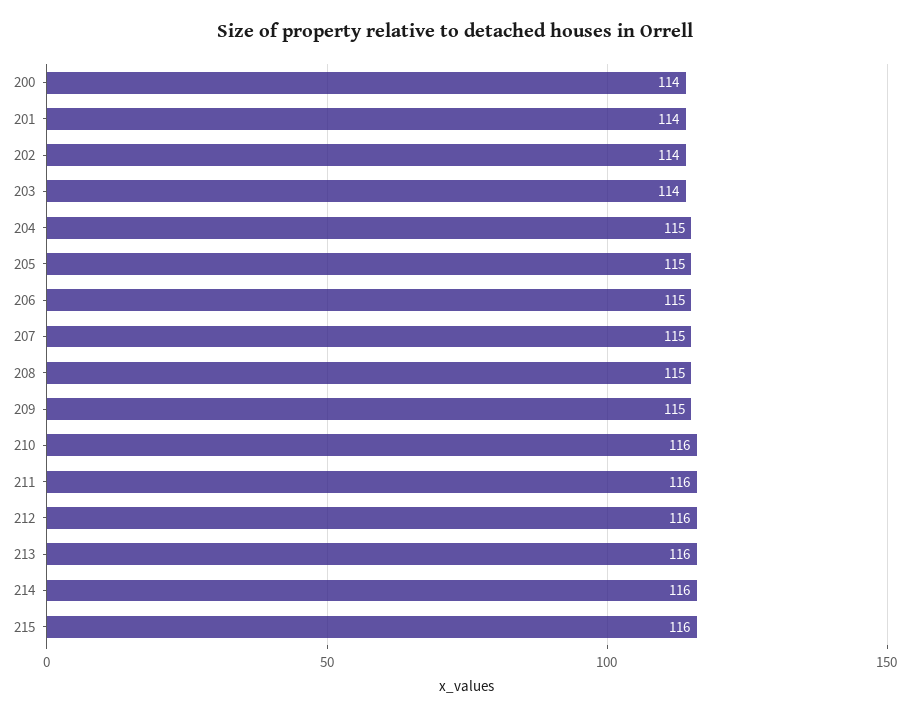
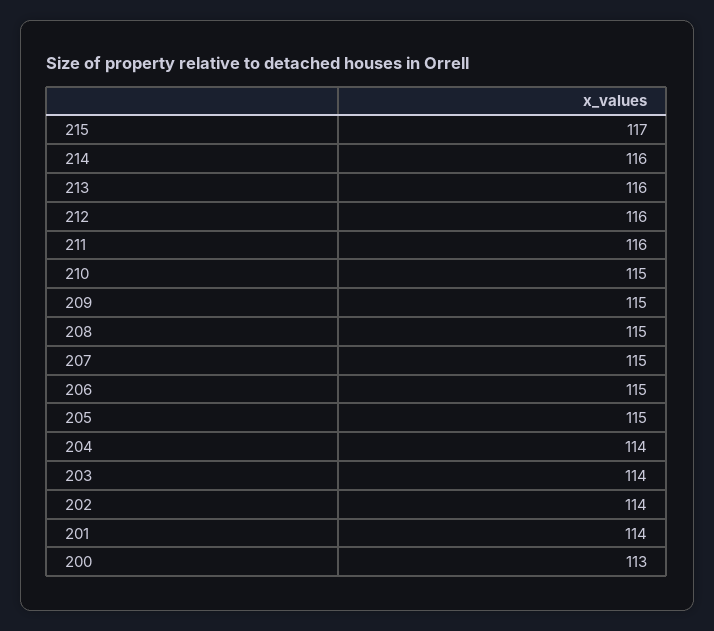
200: 114 -> 113
204: 115 -> 114
210: 116 -> 115
215: 116 -> 117

